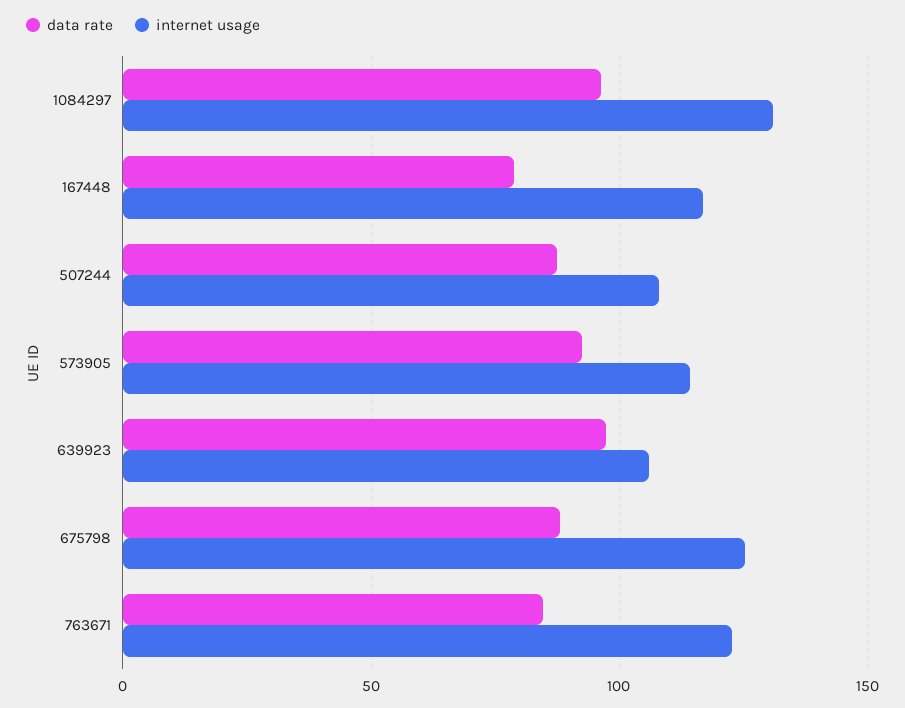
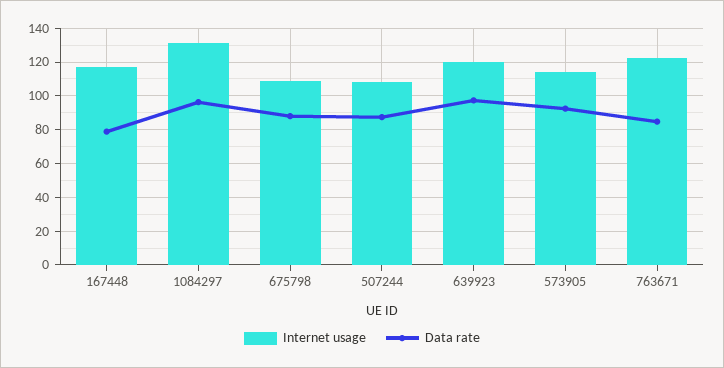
internet usage, 639923: 105 -> 120
internet usage, 675798: 125 -> 110

